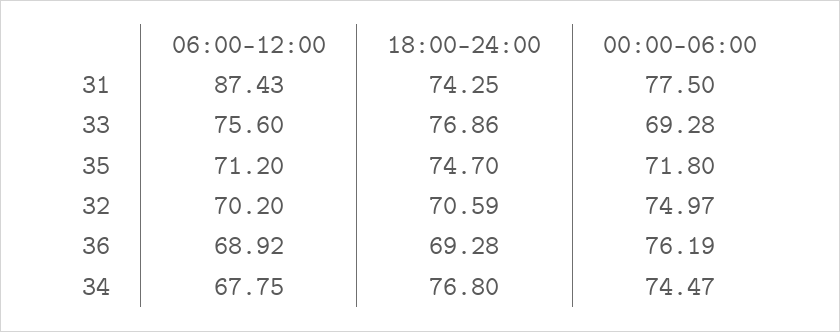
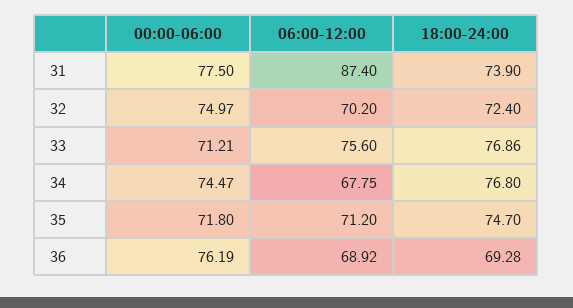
06:00-12:00, 31: 87.43 -> 87.4
18:00-24:00, 31: 74.25 -> 73.9
00:00-06:00, 33: 69.28 -> 71.21
18:00-24:00, 32: 70.59 -> 72.4

